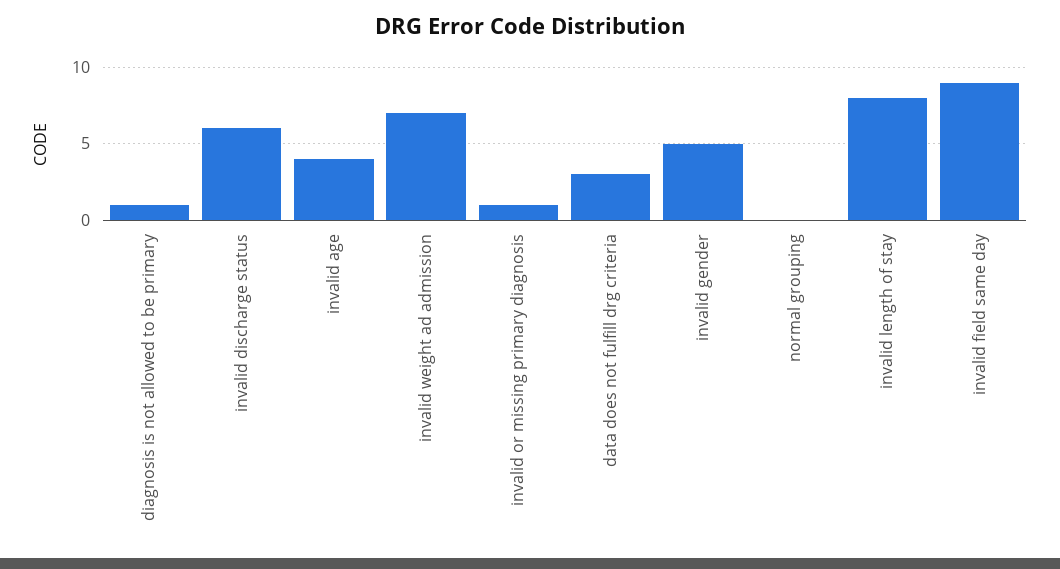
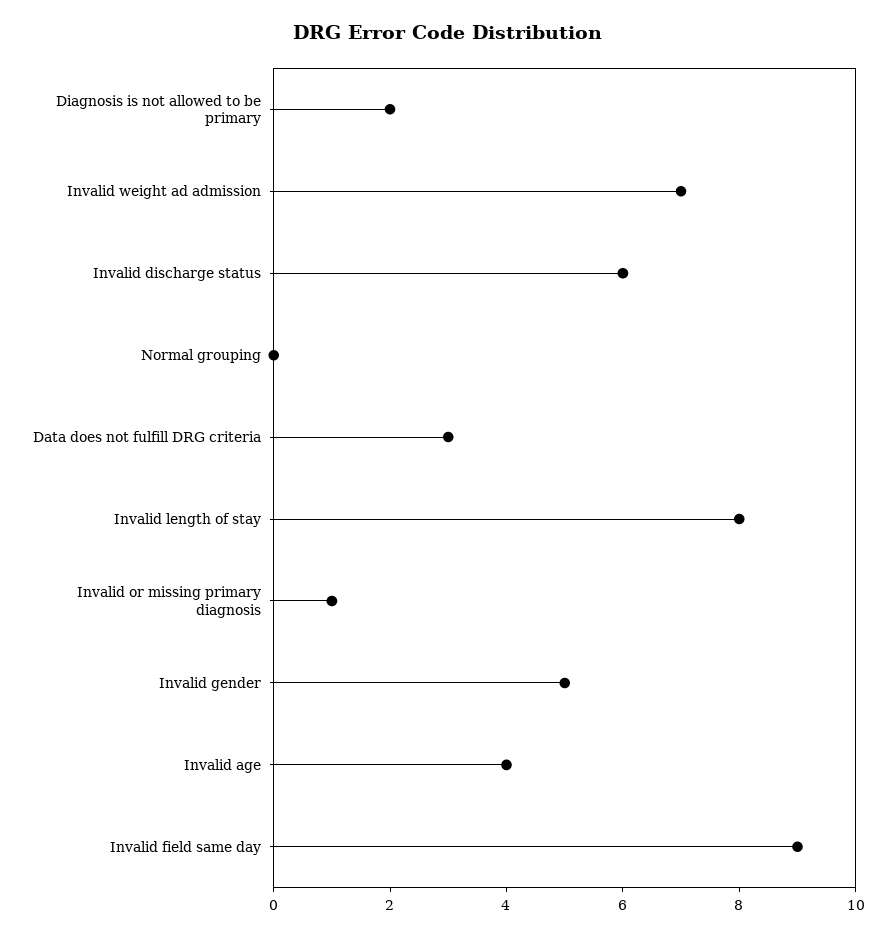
diagnosis is not allowed to be primary: 1 -> 2

